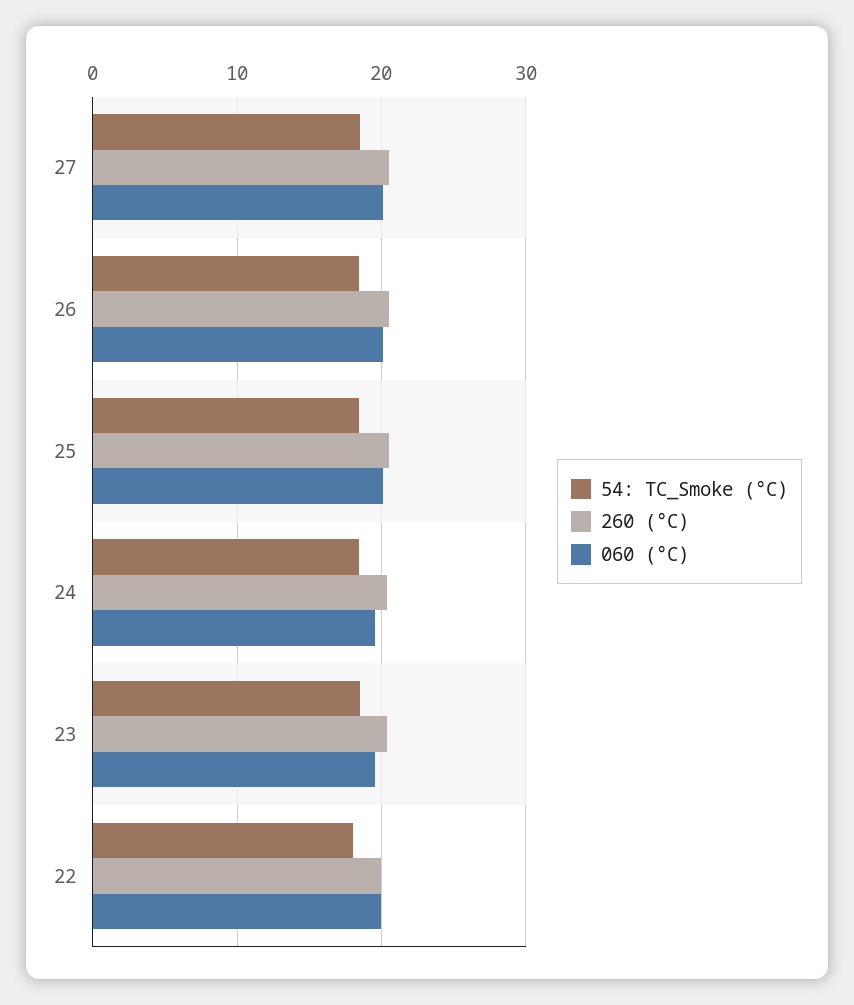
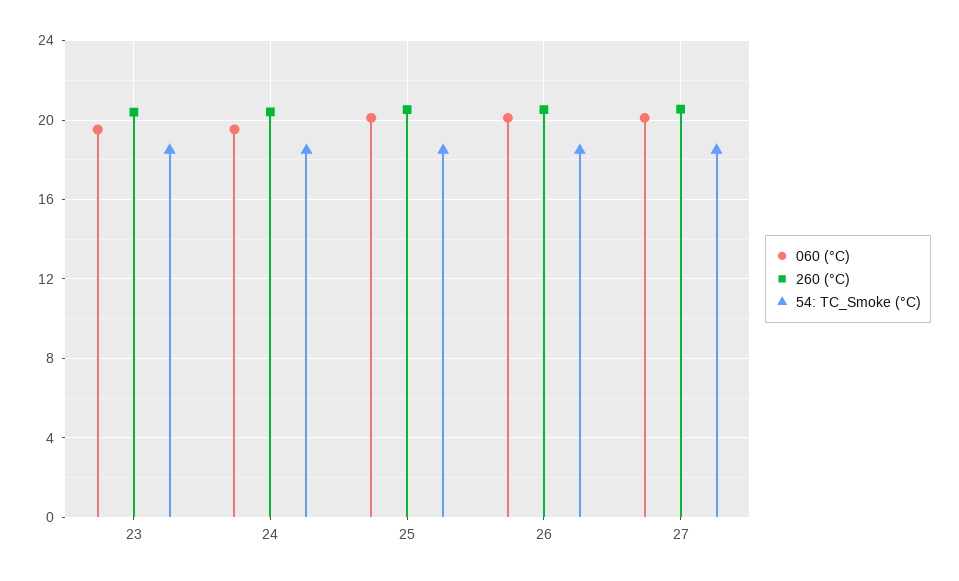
54: TC_Smoke (°C), 22: 18 -> none
260 (°C), 22: 20 -> none
060 (°C), 22: 20 -> none

